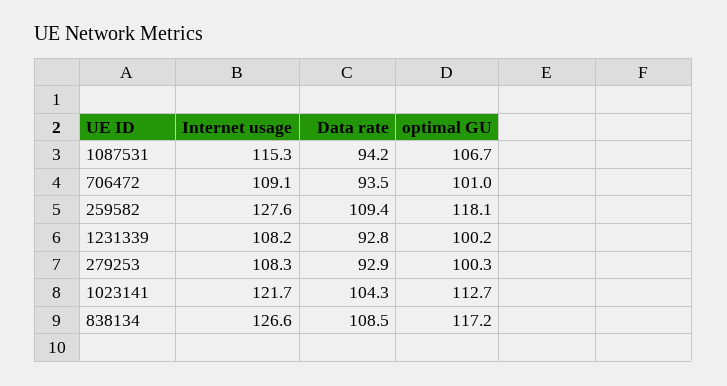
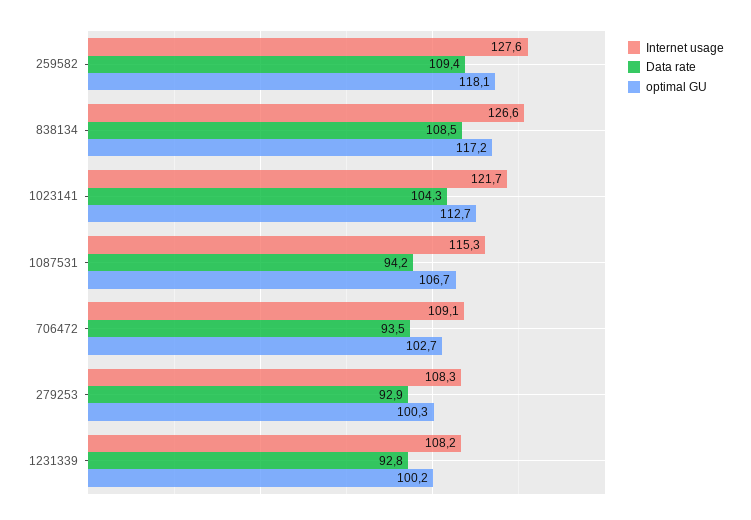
optimal GU, 706472: 101 -> 102.7

